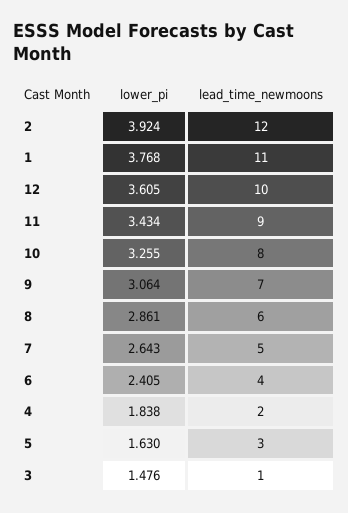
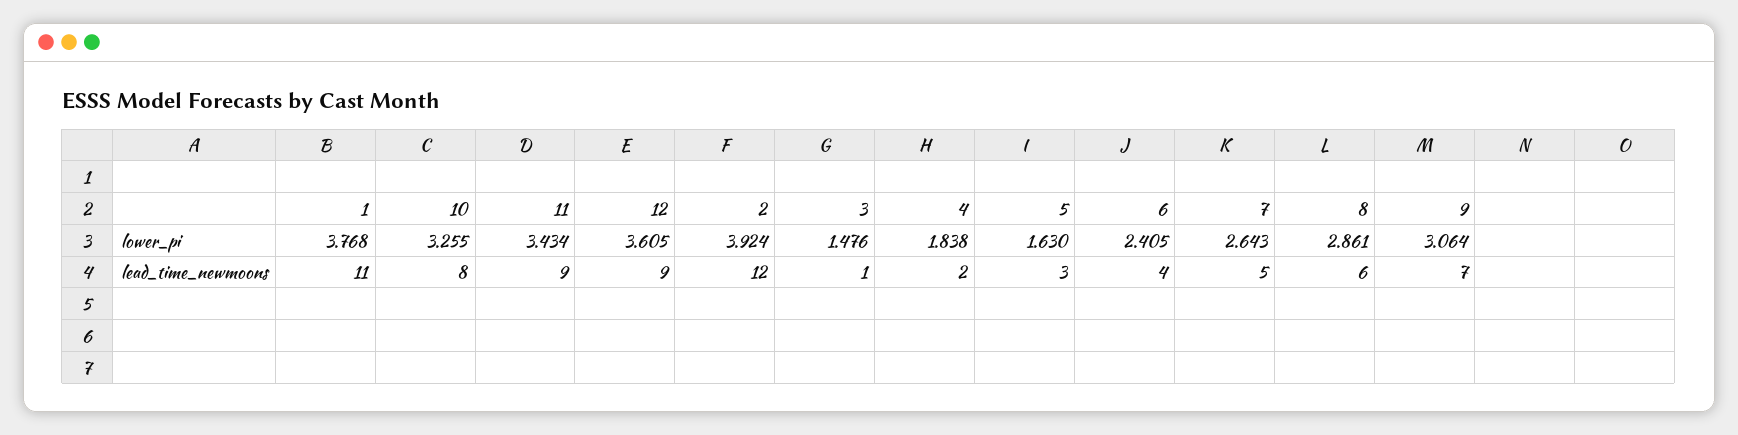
lead_time_newmoons, 12: 10 -> 9

